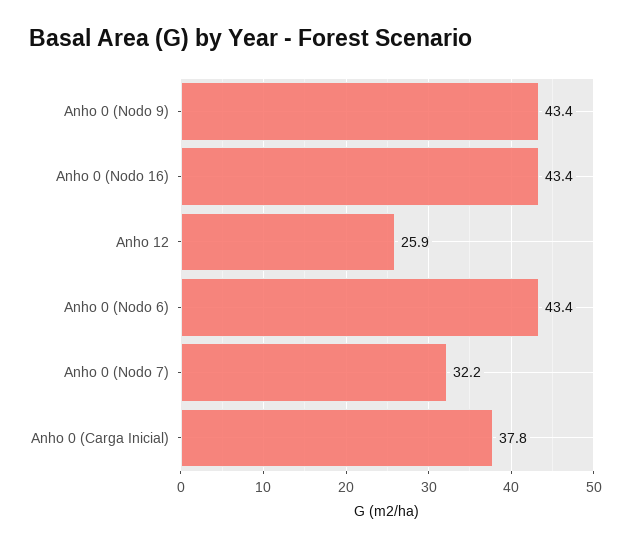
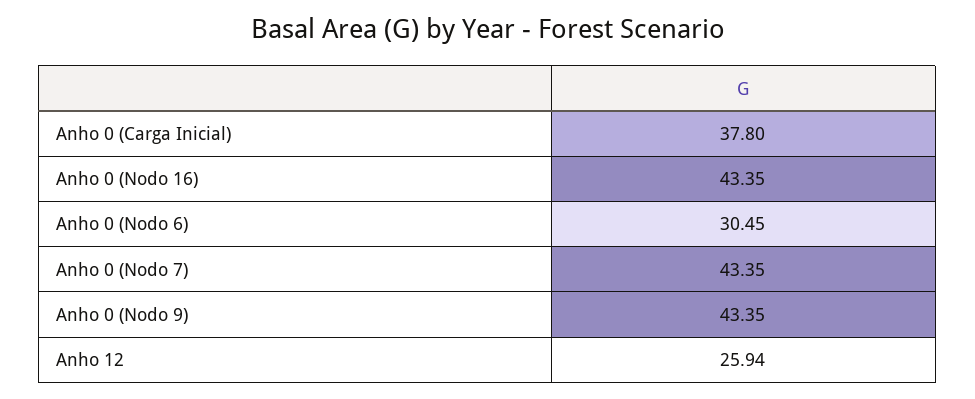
Anho 0 (Nodo 6): 43.4 -> 30.45
Anho 0 (Nodo 7): 32.2 -> 43.35

